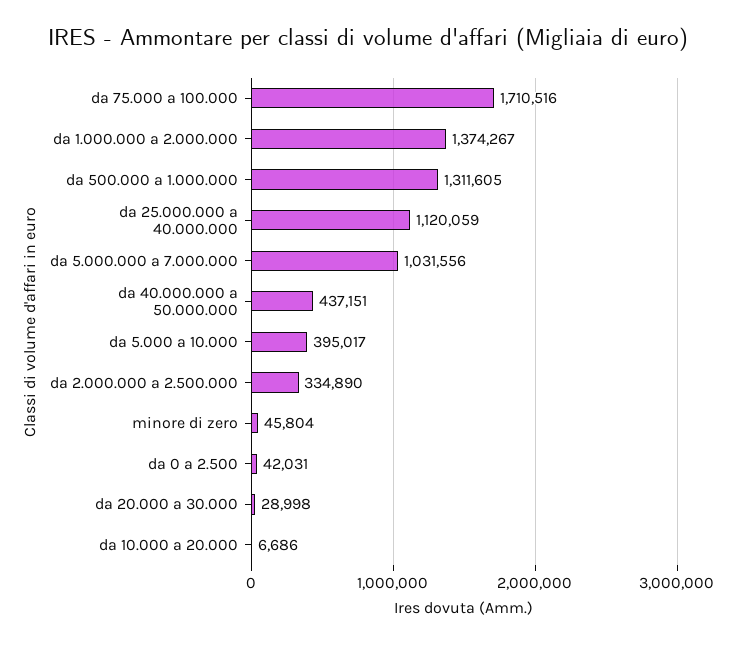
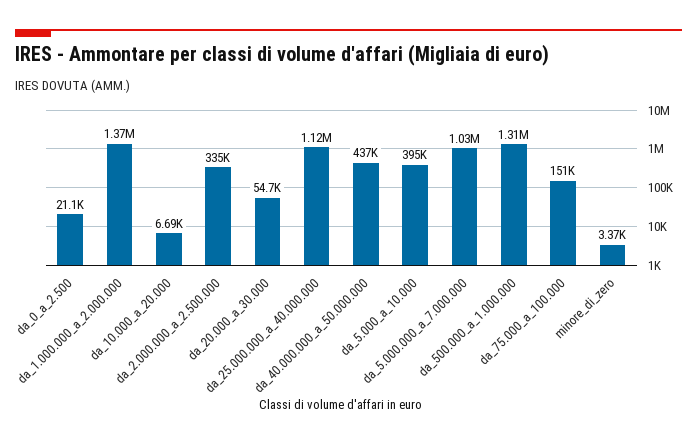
da 75.000 a 100.000: 1710516 -> 151000
minore di zero: 45804 -> 3370
da 0 a 2.500: 42031 -> 21100
da 20.000 a 30.000: 28998 -> 54700

